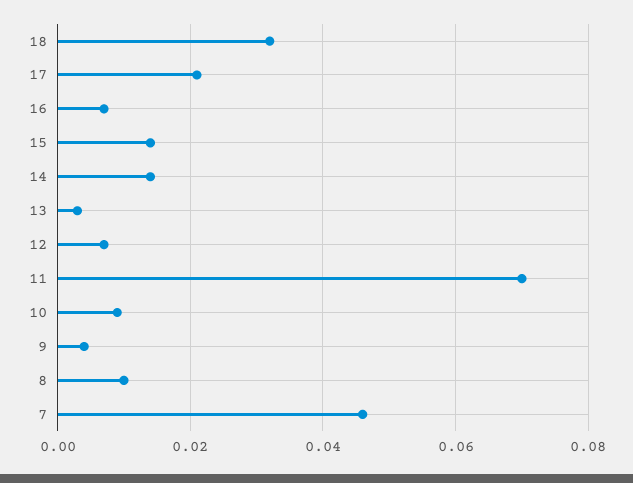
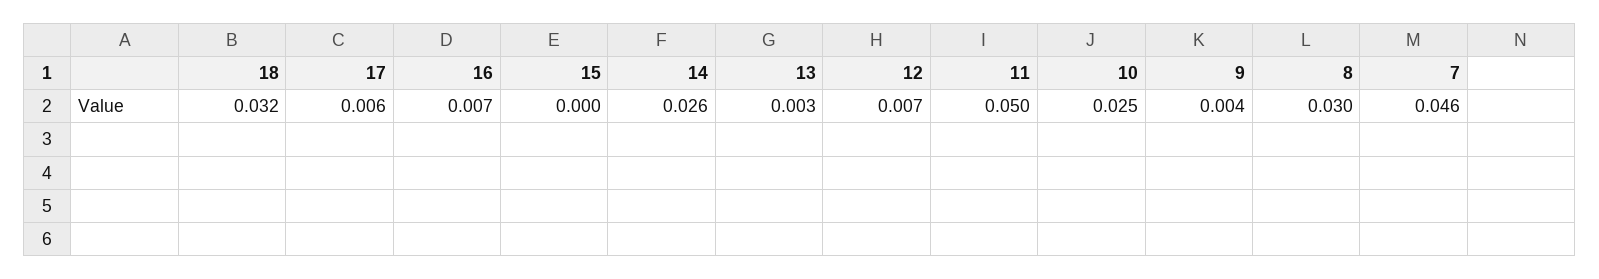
17: 0.02 -> 0.006
15: 0.015 -> 0
14: 0.015 -> 0.026
11: 0.07 -> 0.05
10: 0.01 -> 0.025
8: 0.01 -> 0.03

